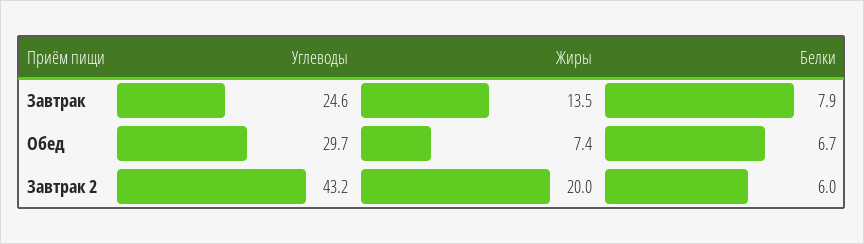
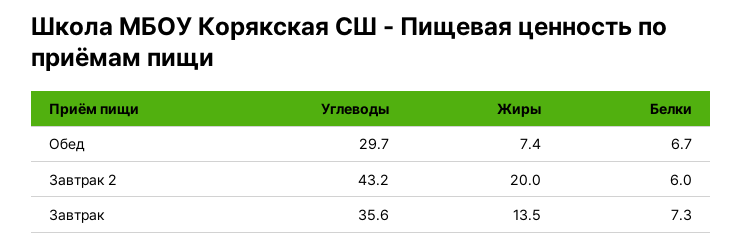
Углеводы, Завтрак: 24.6 -> 35.6
Белки, Завтрак: 7.9 -> 7.3

